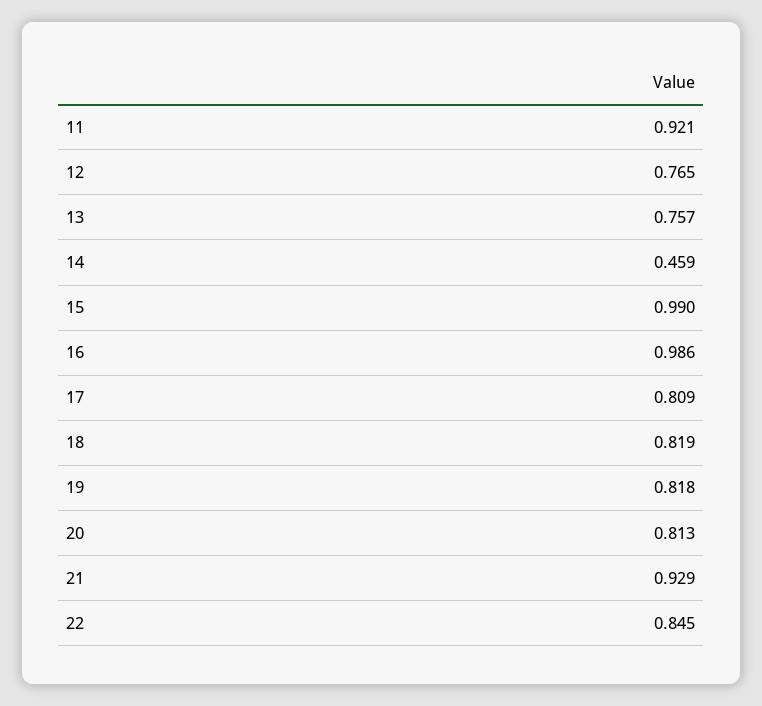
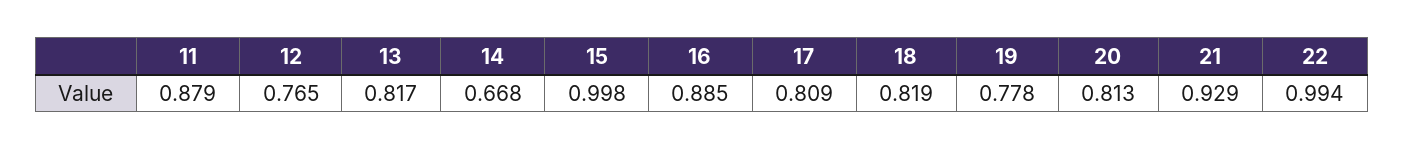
11: 0.921 -> 0.879
13: 0.757 -> 0.817
14: 0.459 -> 0.668
15: 0.99 -> 0.998
16: 0.986 -> 0.885
19: 0.818 -> 0.778
22: 0.845 -> 0.994

